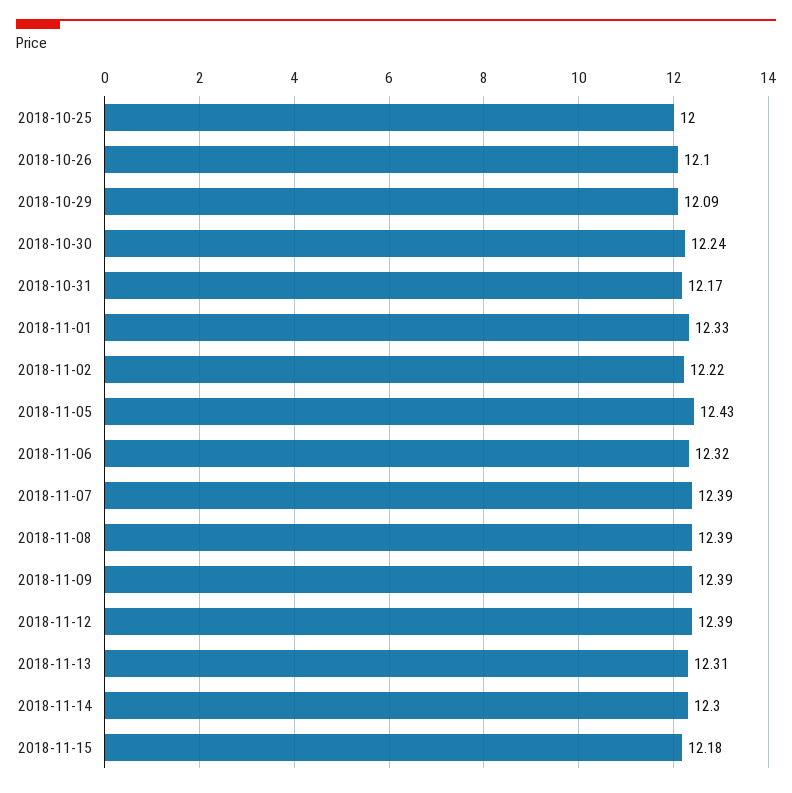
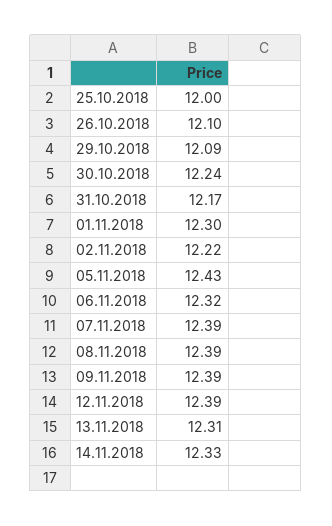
2018-11-01: 12.33 -> 12.3
2018-11-14: 12.3 -> 12.33
2018-11-15: 12.18 -> none

